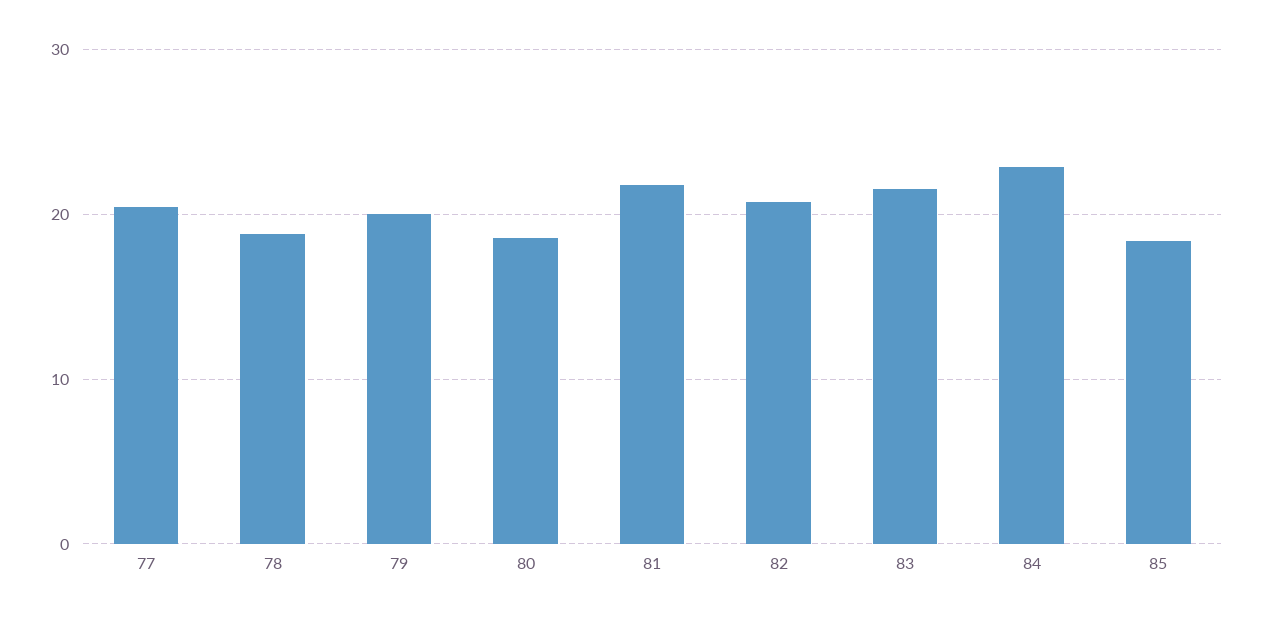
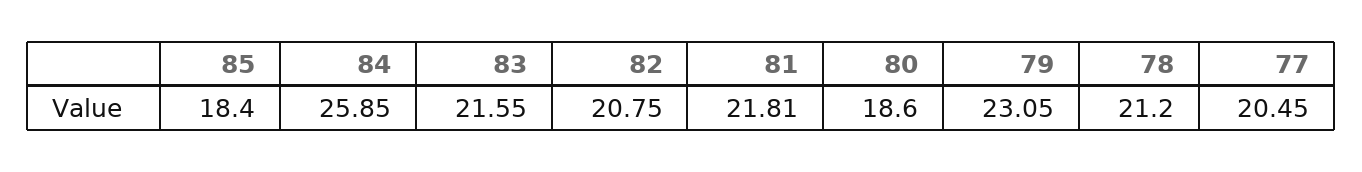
78: 19 -> 21.2
79: 20 -> 23.05
84: 23 -> 25.85

